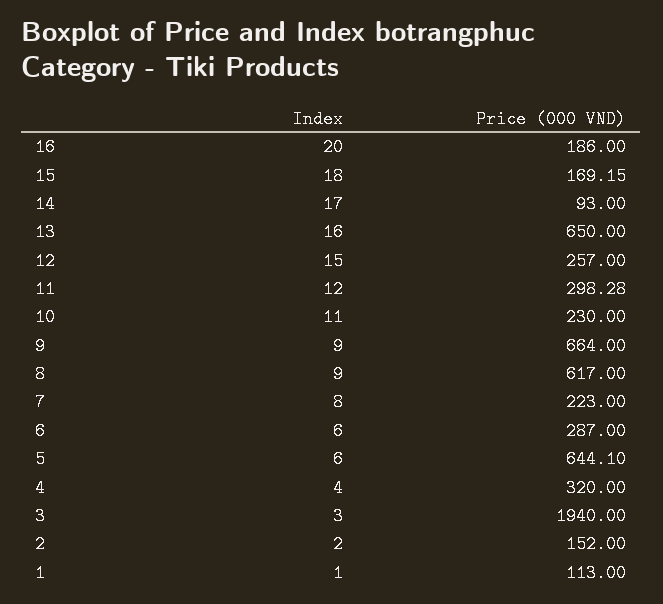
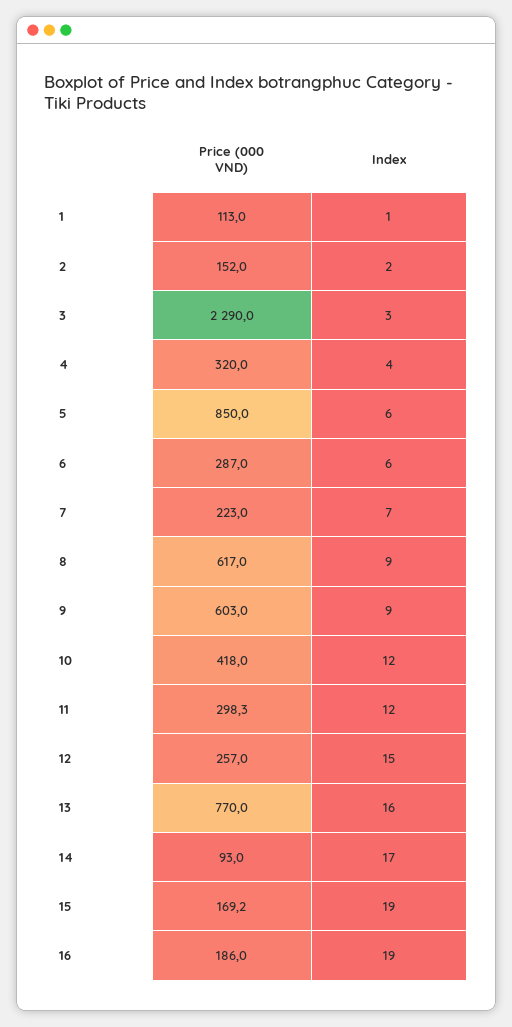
Index, 16: 20 -> 19
Index, 15: 18 -> 19
Price (000 VND), 13: 650 -> 770
Index, 10: 11 -> 12
Price (000 VND), 10: 230 -> 418
Price (000 VND), 9: 664 -> 603
Index, 7: 8 -> 7
Price (000 VND), 5: 644.1 -> 850
Price (000 VND), 3: 1940 -> 2290

